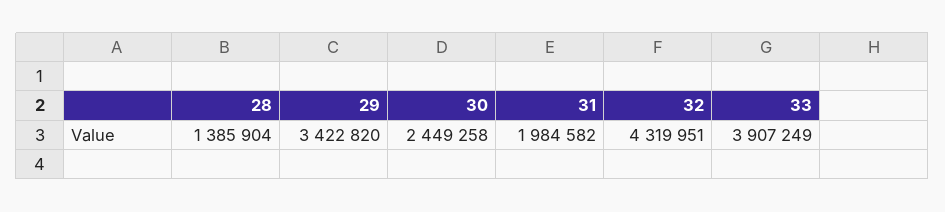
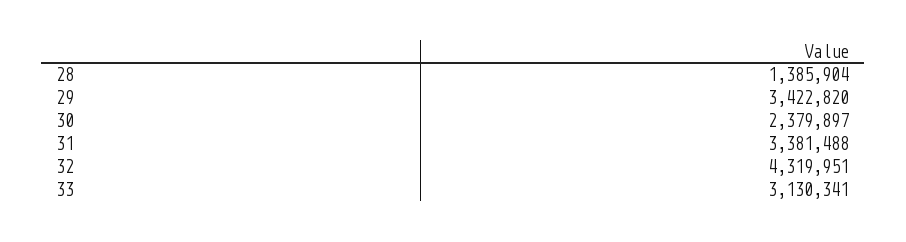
30: 2449258 -> 2379897
31: 1984582 -> 3381488
33: 3907249 -> 3130341

